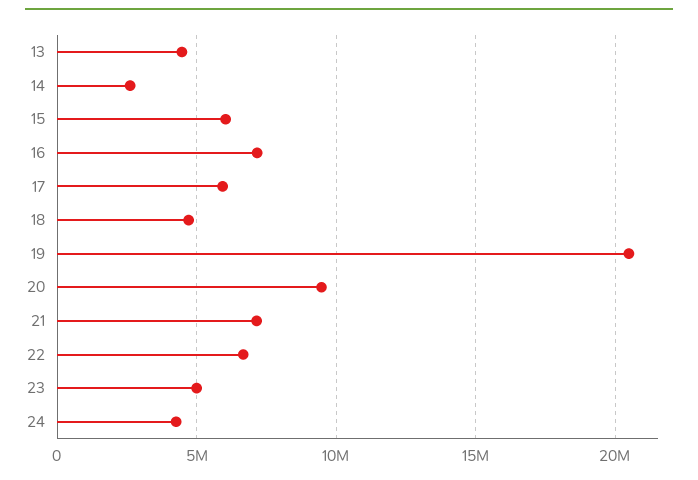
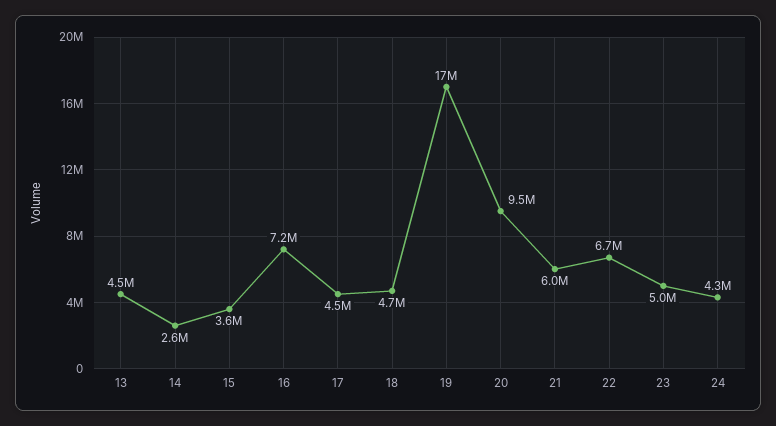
15: 6000000 -> 3600000
17: 6000000 -> 4500000
19: 20500000 -> 17000000
21: 7000000 -> 6000000

